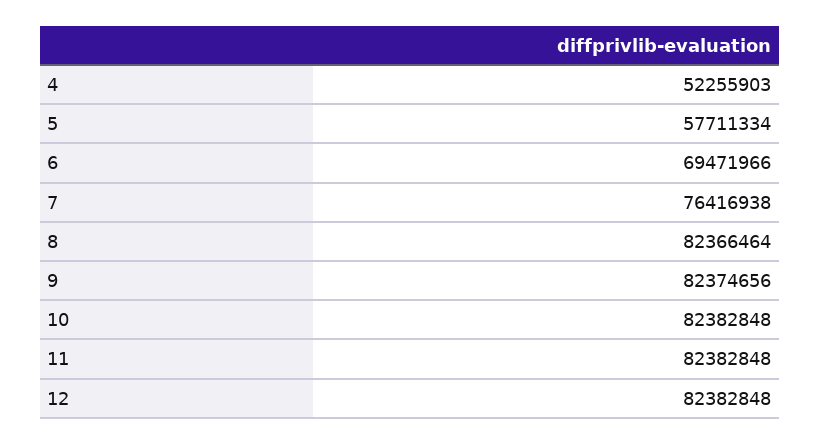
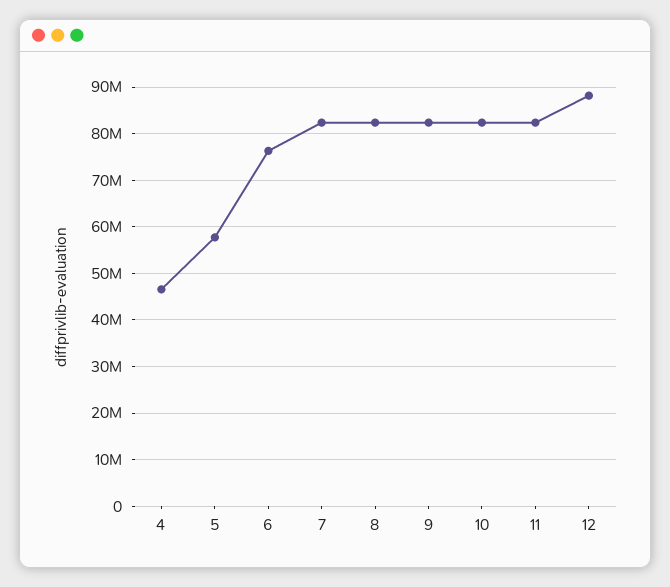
4: 52255903 -> 46000000
6: 69471966 -> 76000000
7: 76416938 -> 82000000
12: 82382848 -> 88000000

